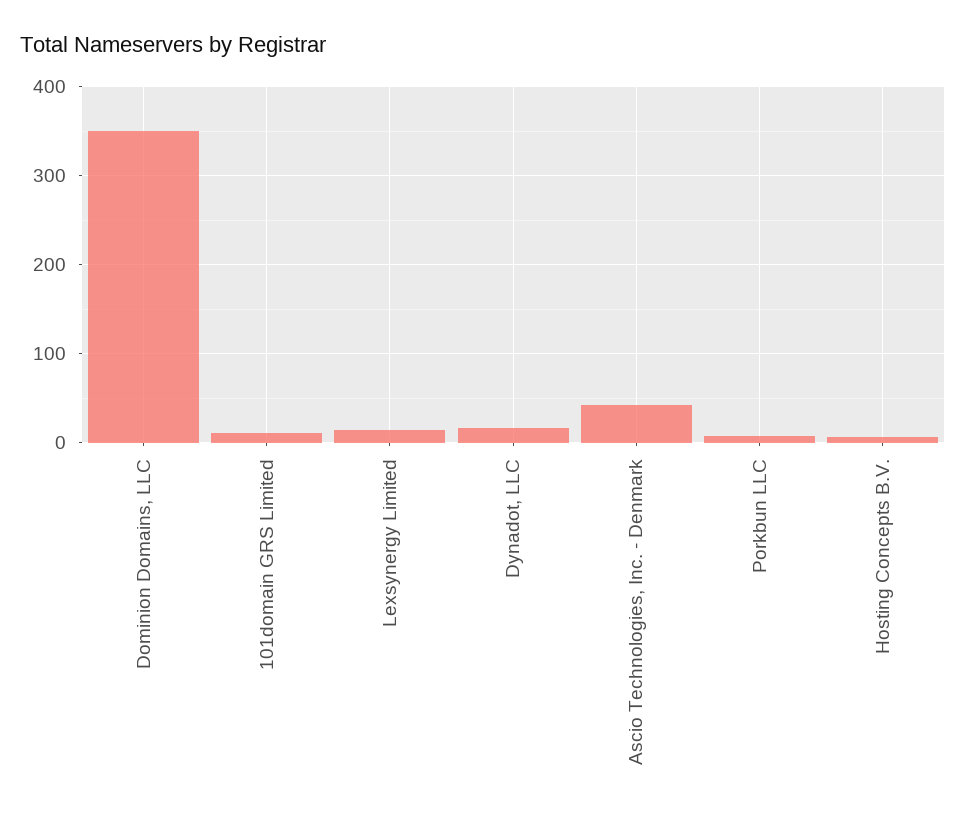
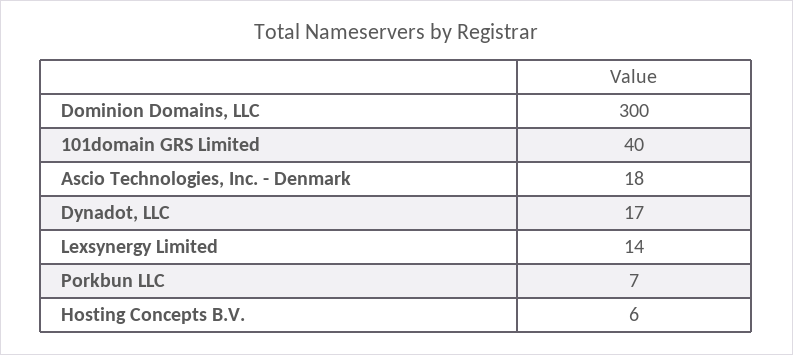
Dominion Domains, LLC: 350 -> 300
101domain GRS Limited: 10 -> 40
Ascio Technologies, Inc. - Denmark: 40 -> 18

